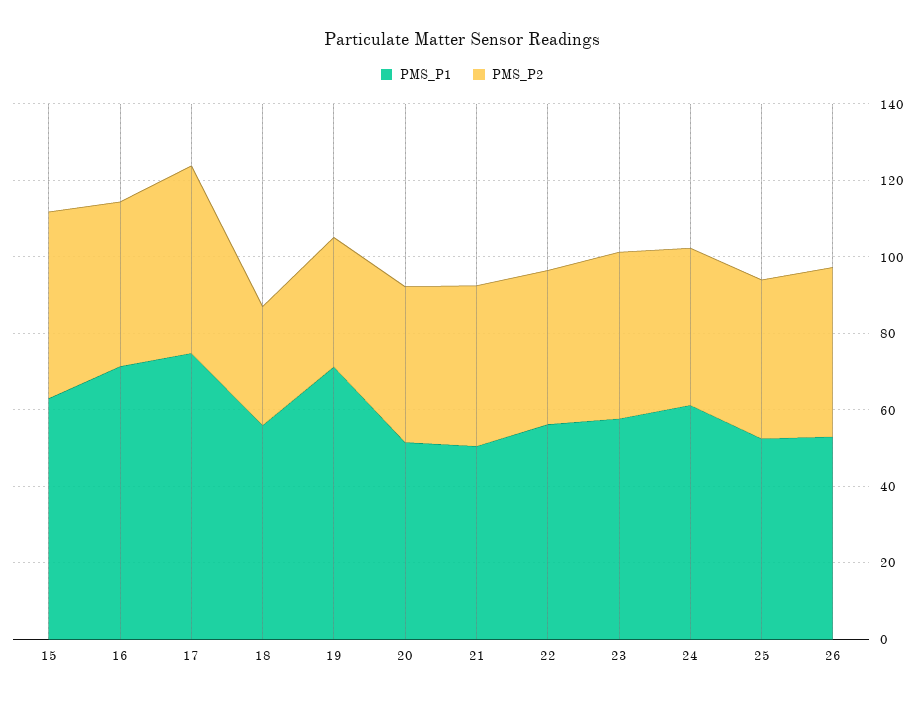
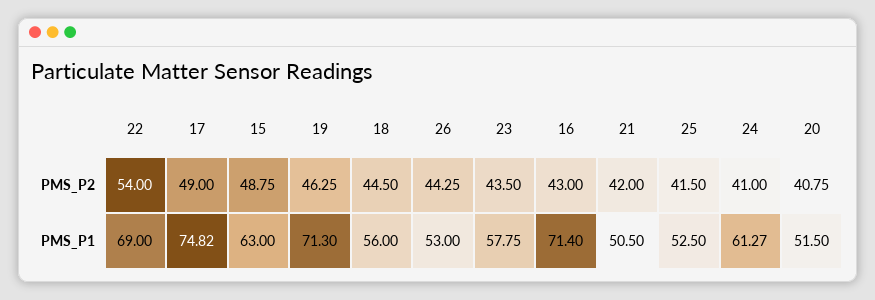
PMS_P2, 18: 30 -> 44.5
PMS_P2, 19: 35 -> 46.25
PMS_P1, 22: 55 -> 69
PMS_P2, 22: 40 -> 54

